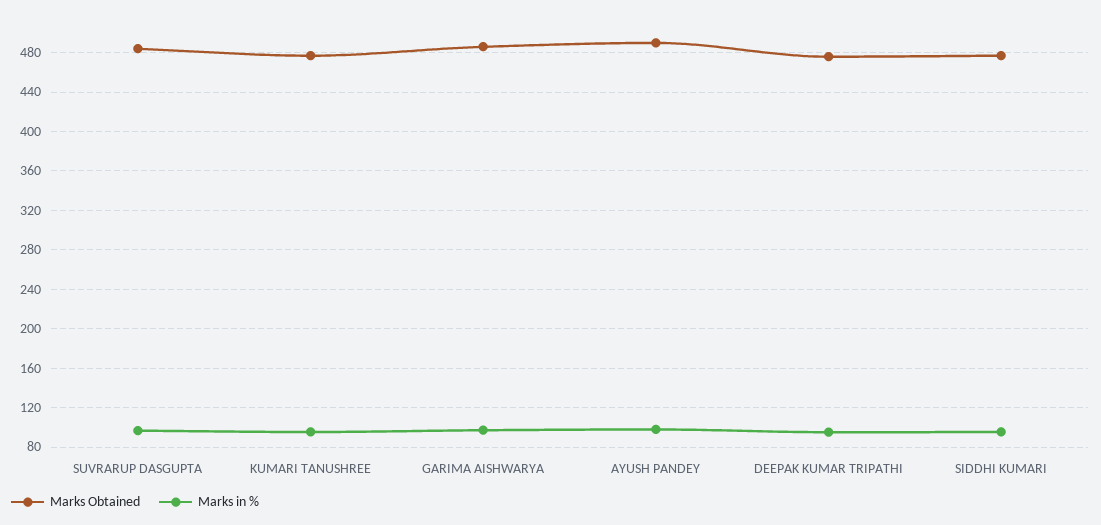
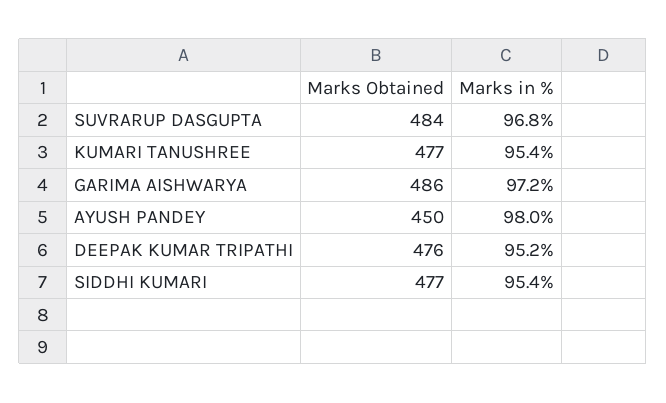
Marks Obtained, AYUSH PANDEY: 490 -> 450

